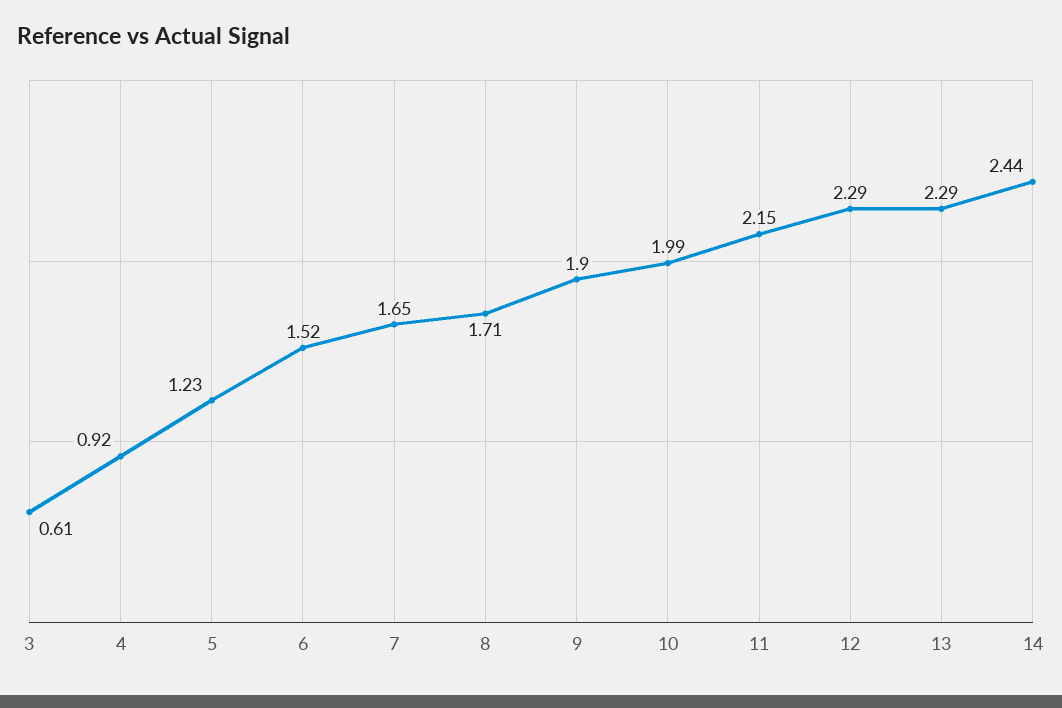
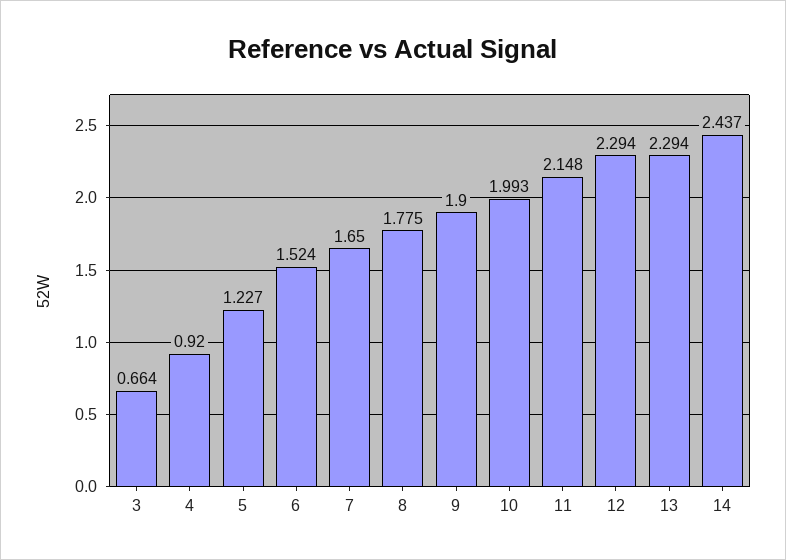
3: 0.61 -> 0.664
8: 1.71 -> 1.775

